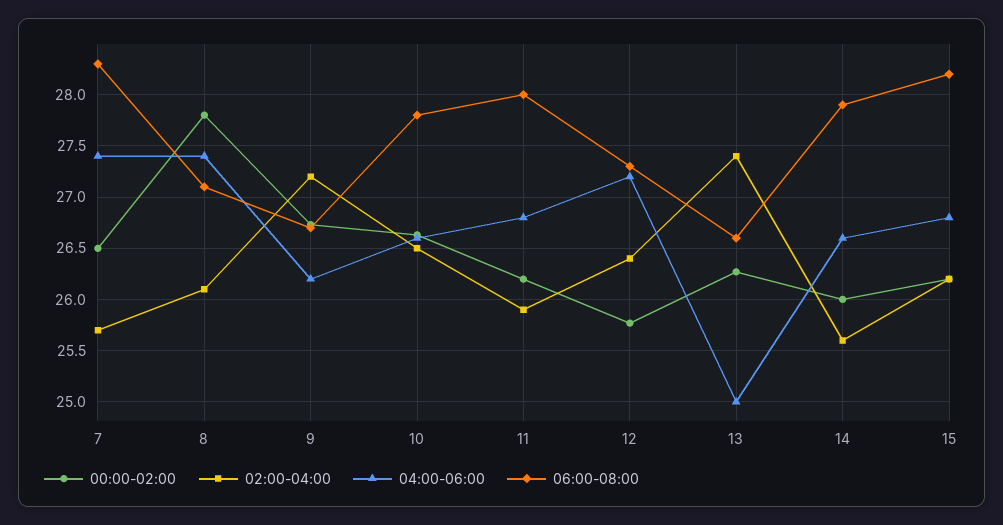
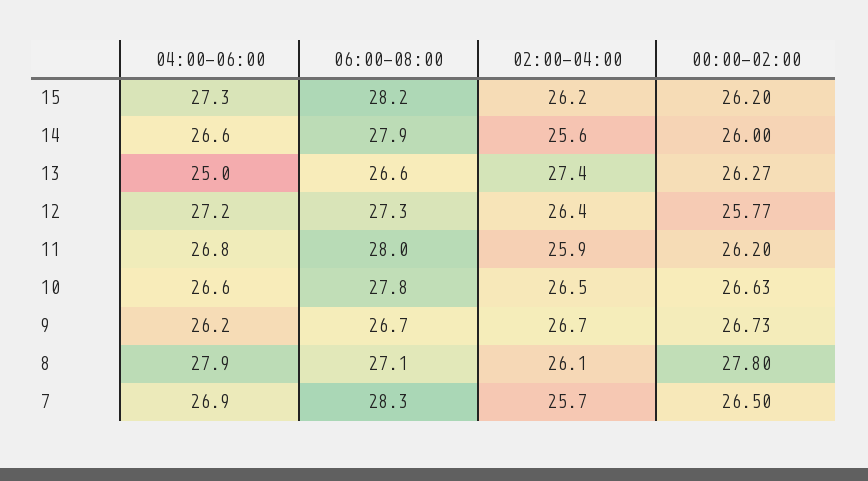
04:00-06:00, 7: 27.4 -> 26.9
04:00-06:00, 8: 27.4 -> 27.9
02:00-04:00, 9: 27.2 -> 26.7
04:00-06:00, 15: 26.8 -> 27.3

